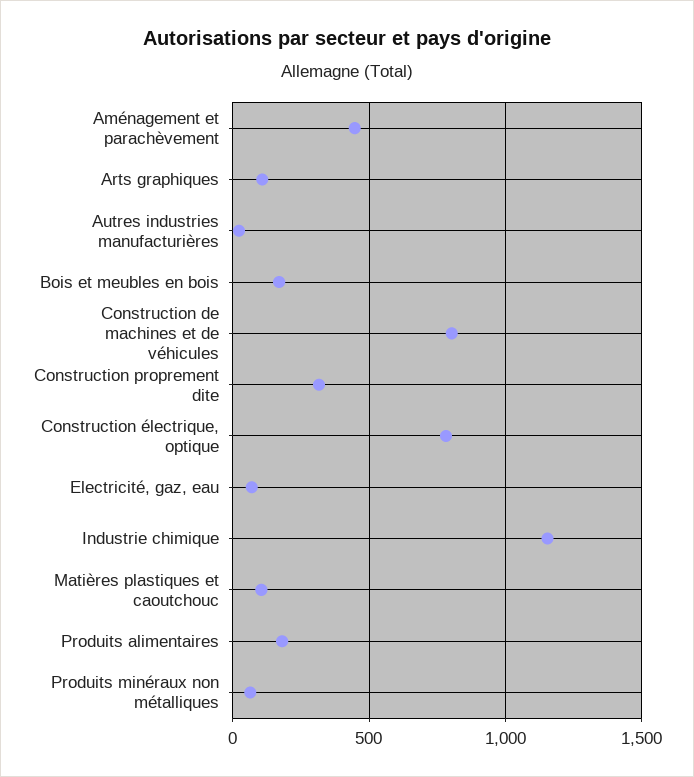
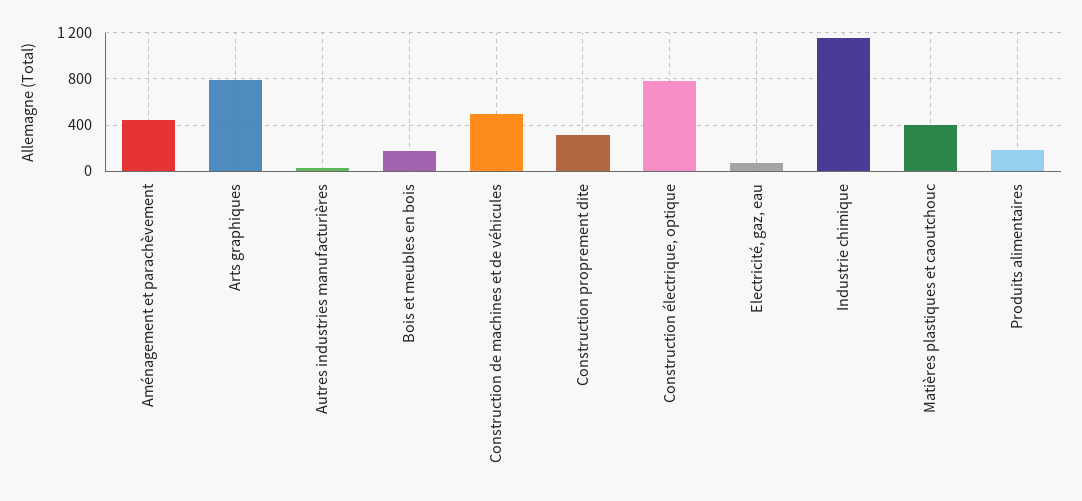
Arts graphiques: 100 -> 800
Construction de machines et de véhicules: 800 -> 500
Matières plastiques et caoutchouc: 100 -> 400
Produits minéraux non métalliques: 50 -> none

